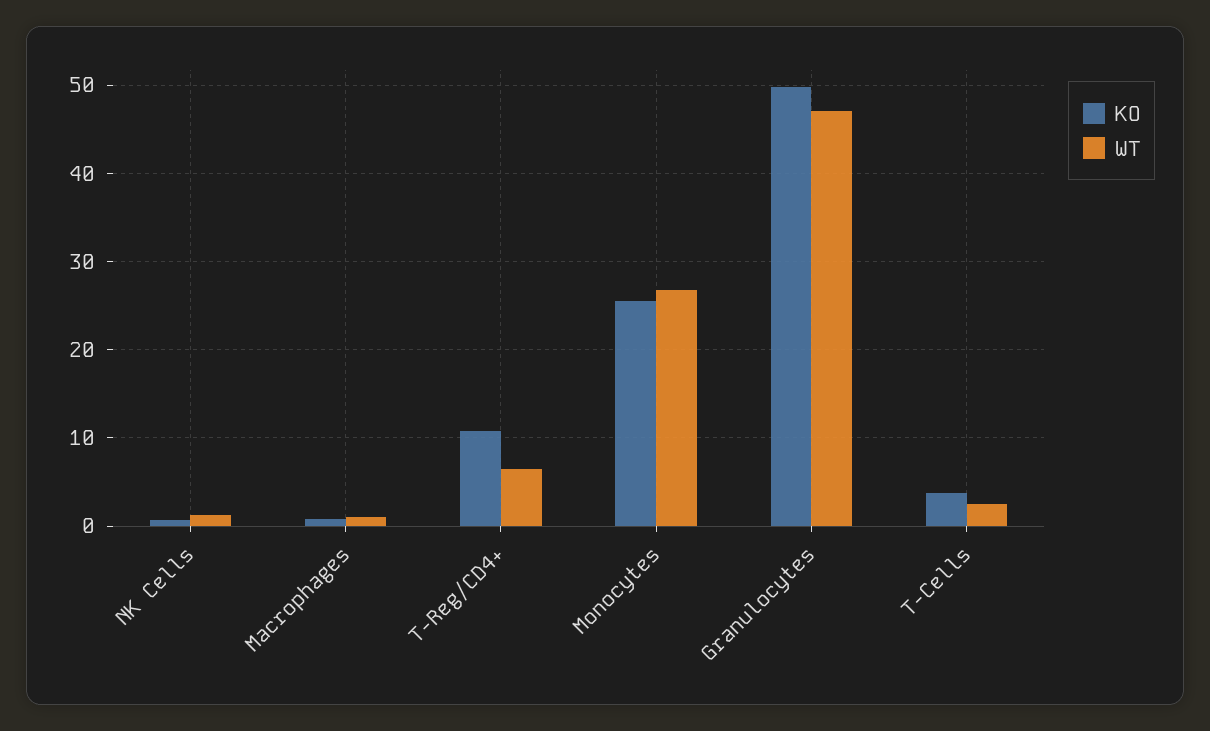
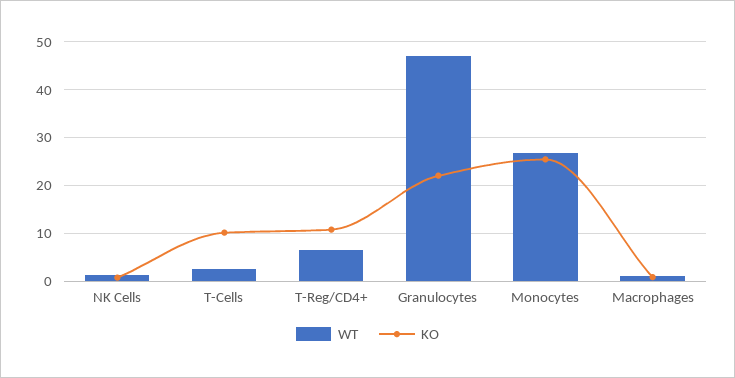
KO, Granulocytes: 50 -> 22
KO, T-Cells: 4 -> 10

